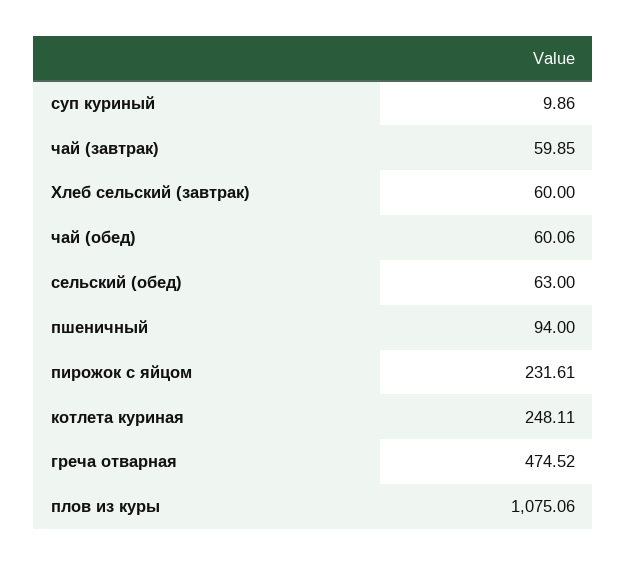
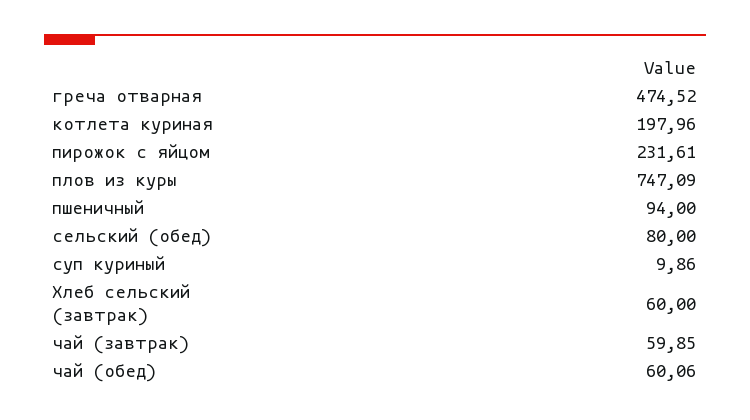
сельский (обед): 63 -> 80
котлета куриная: 248.11 -> 197.96
плов из куры: 1075.06 -> 747.09

